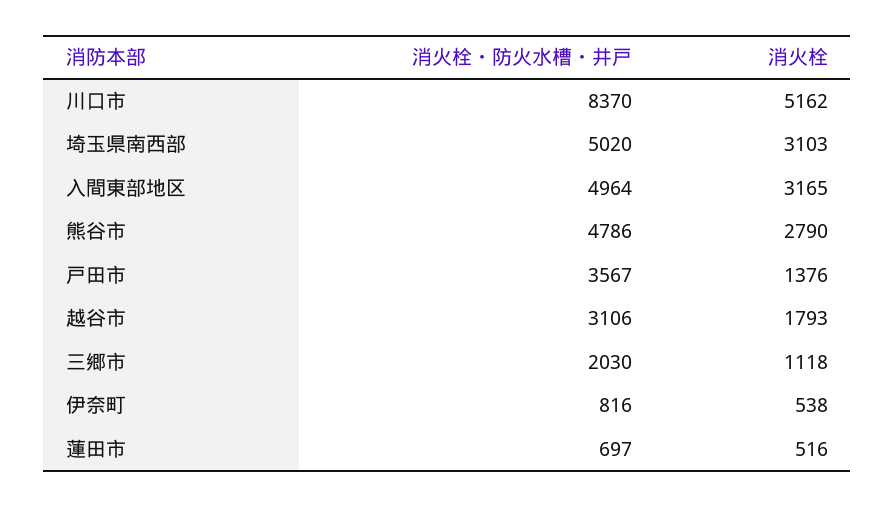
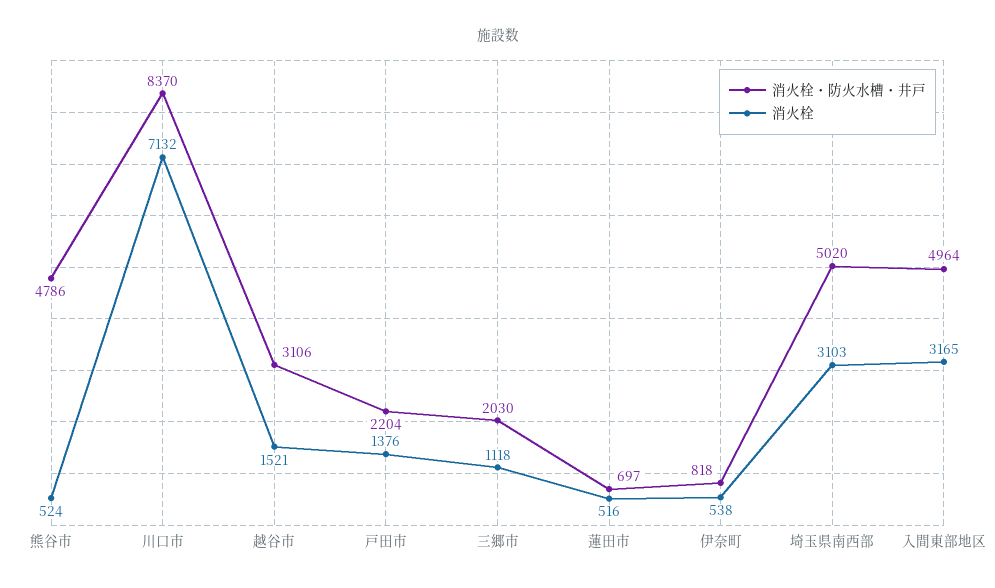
消火栓, 川口市: 5162 -> 7132
消火栓, 熊谷市: 2790 -> 524
消火栓・防火水槽・井戸, 戸田市: 3567 -> 2204
消火栓, 越谷市: 1793 -> 1521
消火栓・防火水槽・井戸, 伊奈町: 816 -> 818

